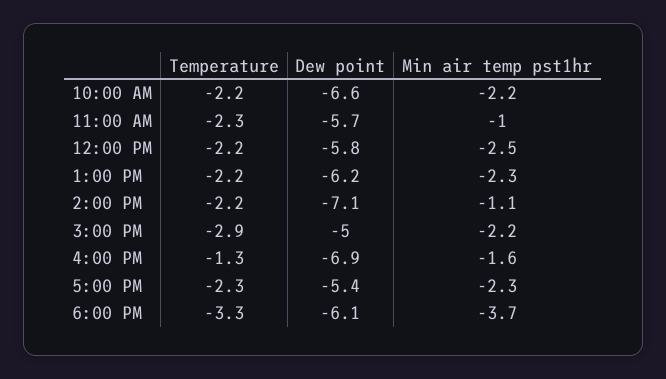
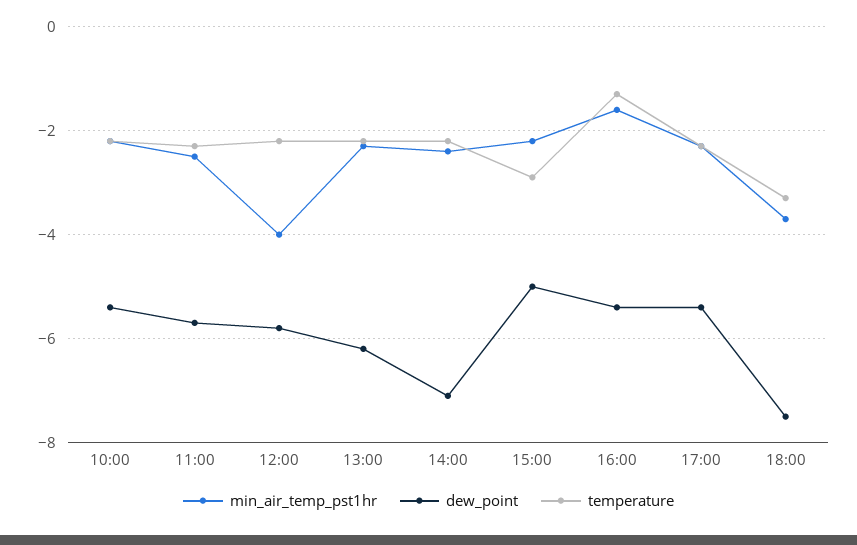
Dew point, 10:00 AM: -6.6 -> -5.5
Min air temp pst1hr, 11:00 AM: -1 -> -2.5
Min air temp pst1hr, 12:00 PM: -2.5 -> -4
Min air temp pst1hr, 2:00 PM: -1.1 -> -2.5
Dew point, 4:00 PM: -6.9 -> -5.5
Dew point, 6:00 PM: -6.1 -> -7.5

